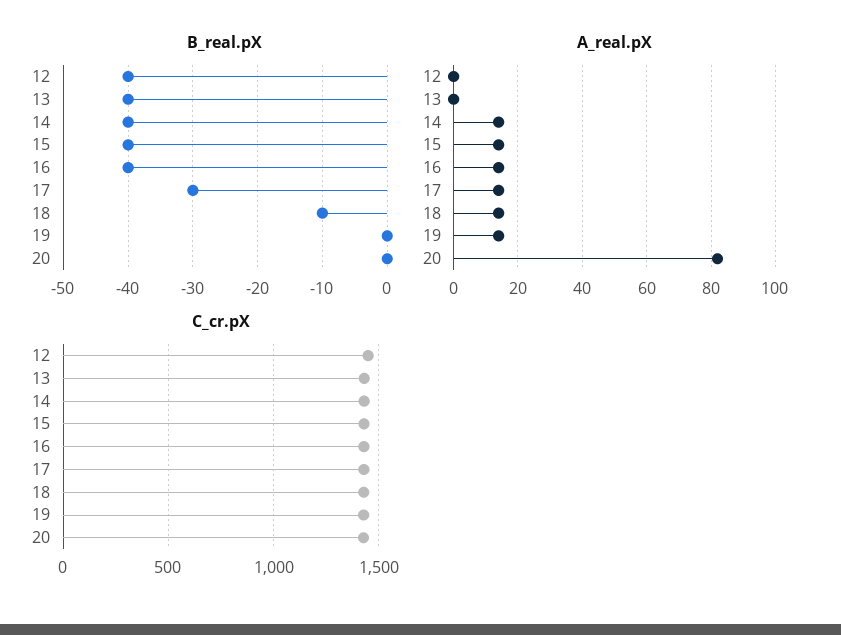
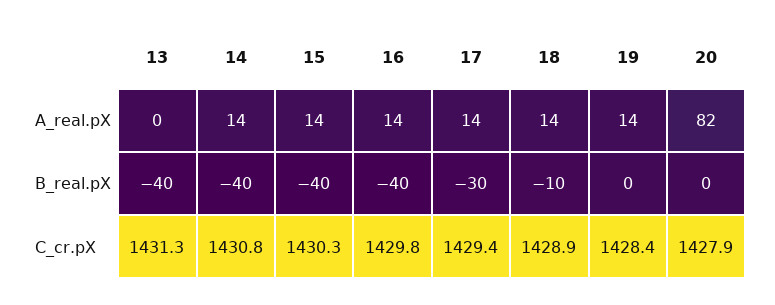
B_real.pX, 12: -40 -> none
A_real.pX, 12: 0 -> none
C_cr.pX, 12: 1450 -> none

